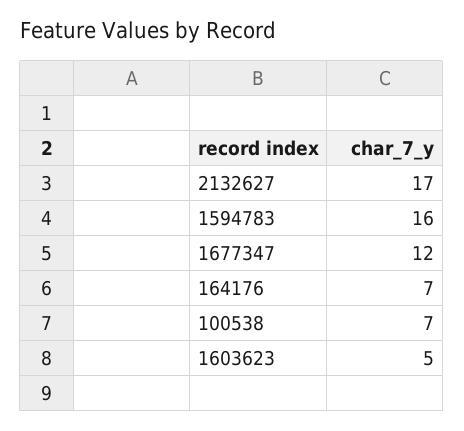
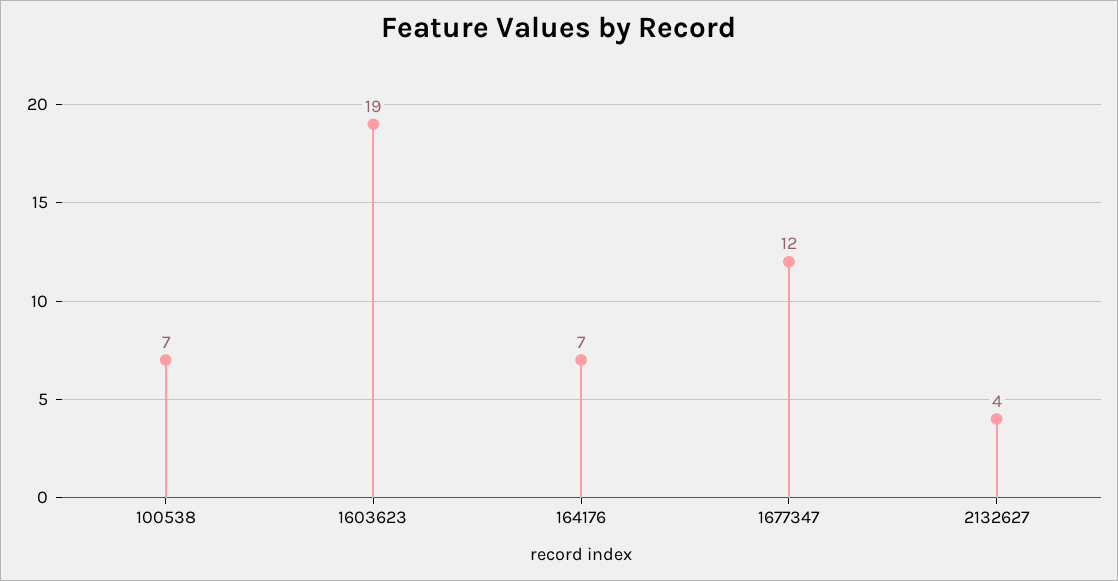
2132627: 17 -> 4
1594783: 16 -> none
1603623: 5 -> 19

